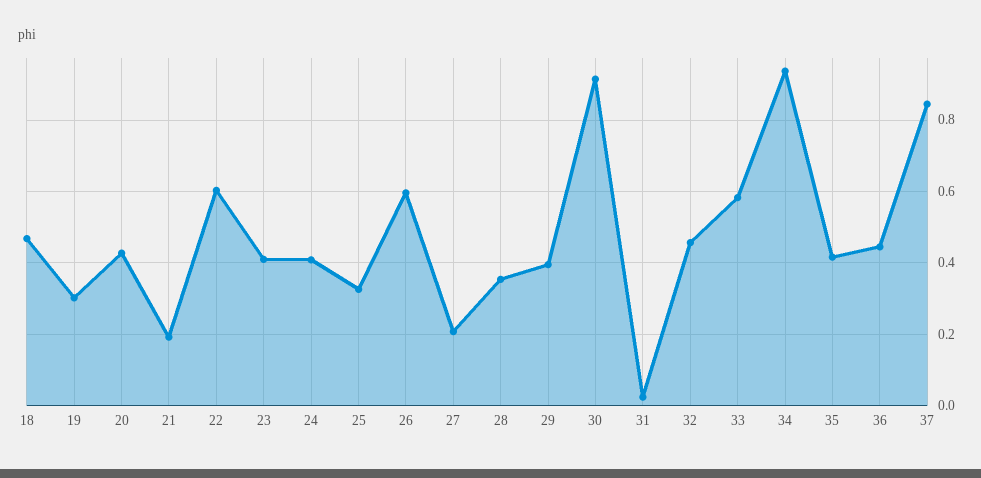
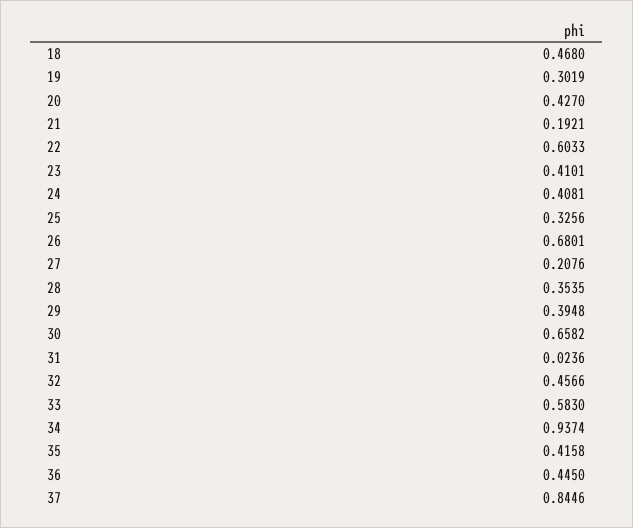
26: 0.6 -> 0.6801
30: 0.92 -> 0.6582

